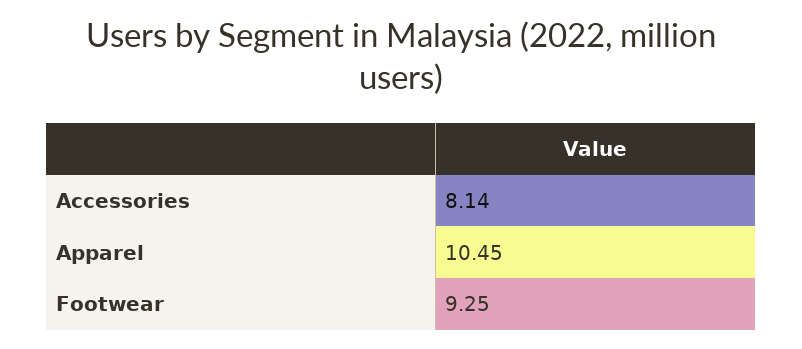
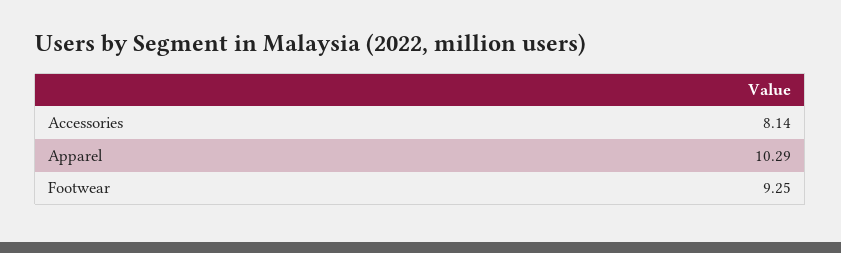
Apparel: 10.45 -> 10.29

